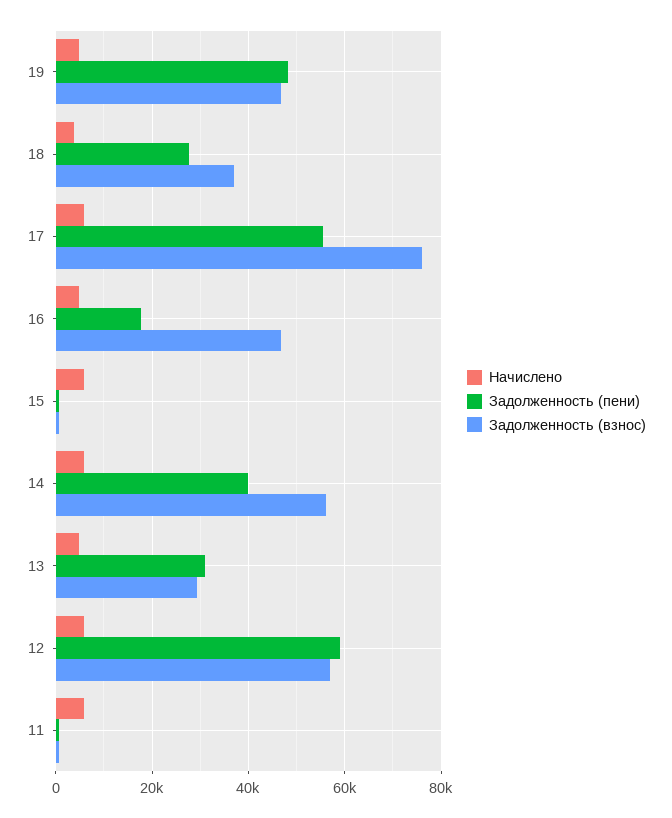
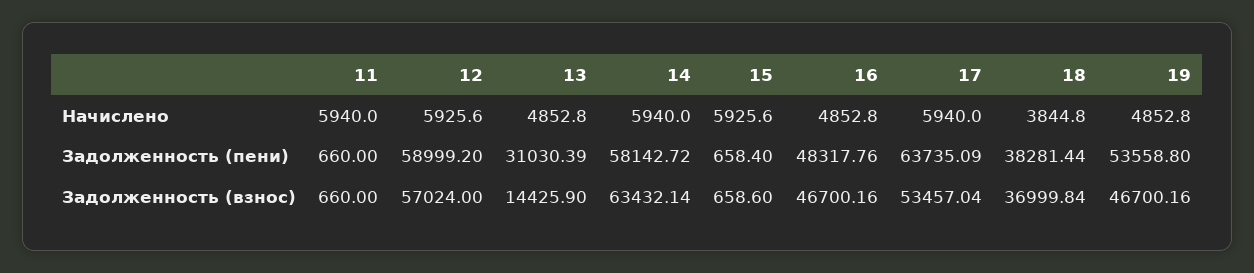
Задолженность (пени), 19: 48000 -> 53558.8
Задолженность (пени), 18: 28000 -> 38281.44
Задолженность (пени), 17: 56000 -> 63735.09
Задолженность (взнос), 17: 76000 -> 53457.04
Задолженность (пени), 16: 18000 -> 48317.76
Задолженность (пени), 14: 40000 -> 58142.72
Задолженность (взнос), 14: 56000 -> 63432.14
Задолженность (взнос), 13: 30000 -> 14425.9

